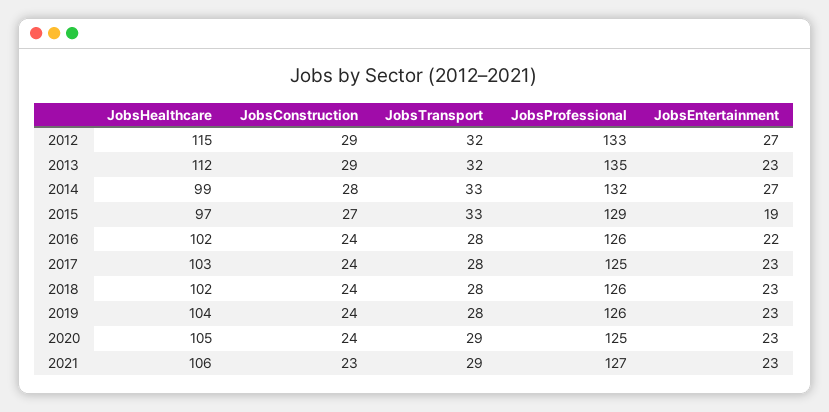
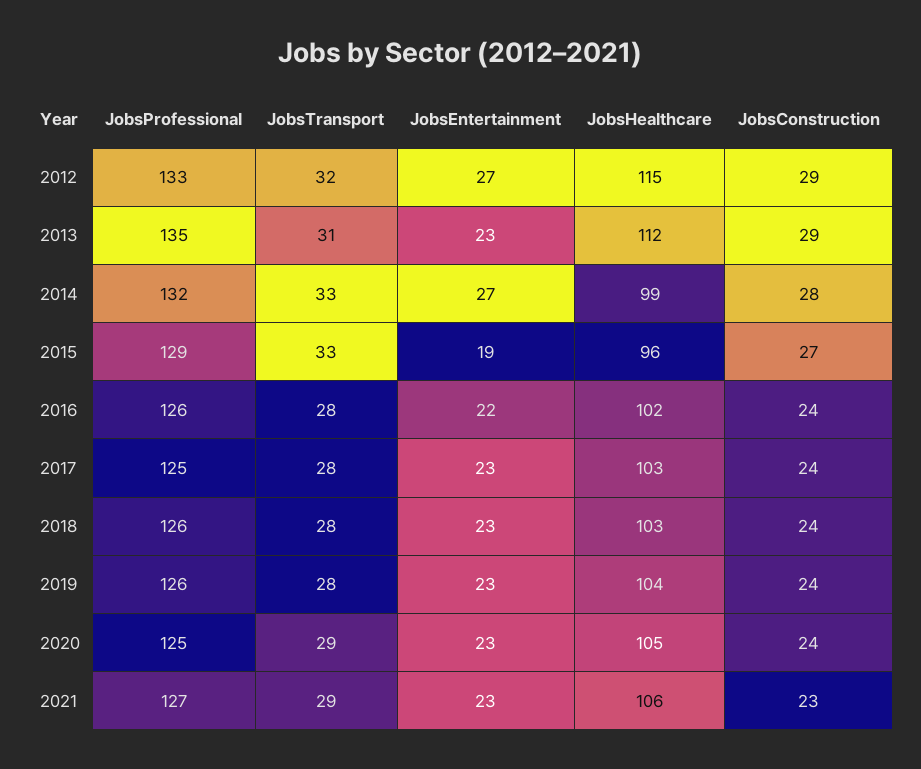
JobsTransport, 2013: 32 -> 31
JobsHealthcare, 2015: 97 -> 96
JobsHealthcare, 2018: 102 -> 103

